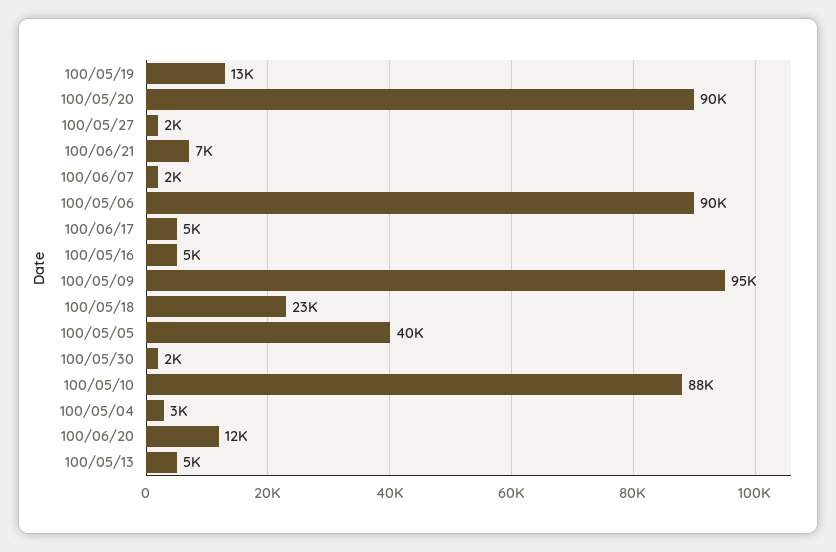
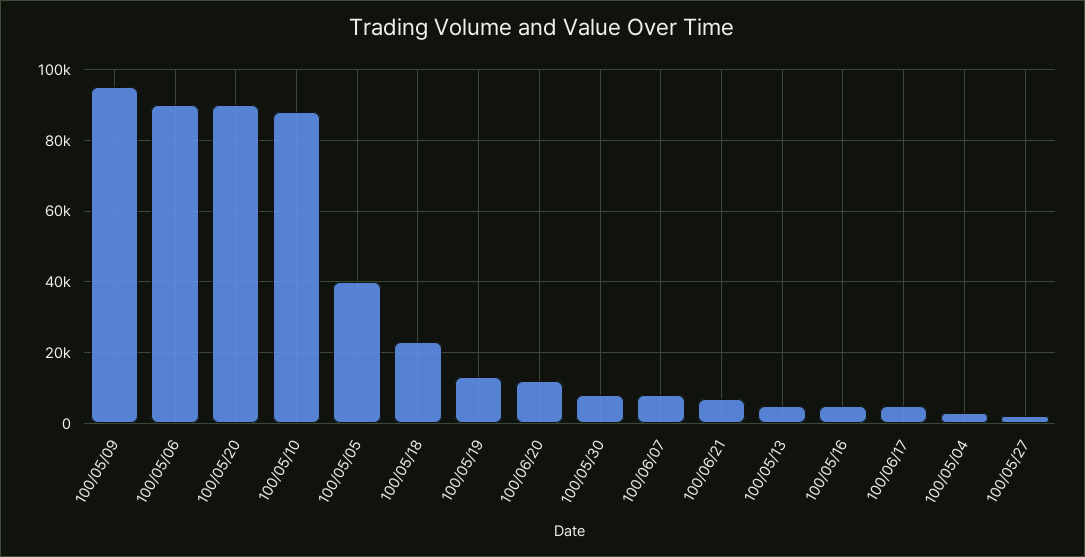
100/06/07: 2000 -> 8000
100/05/30: 2000 -> 8000

